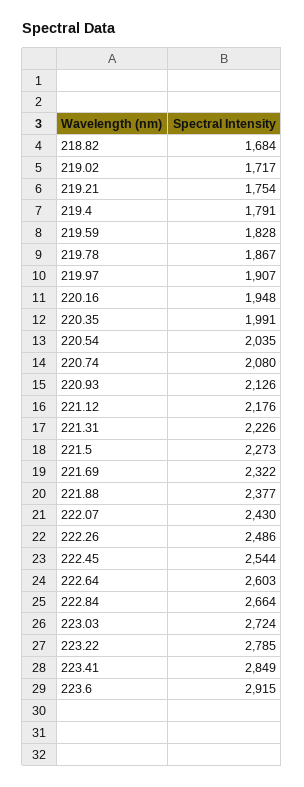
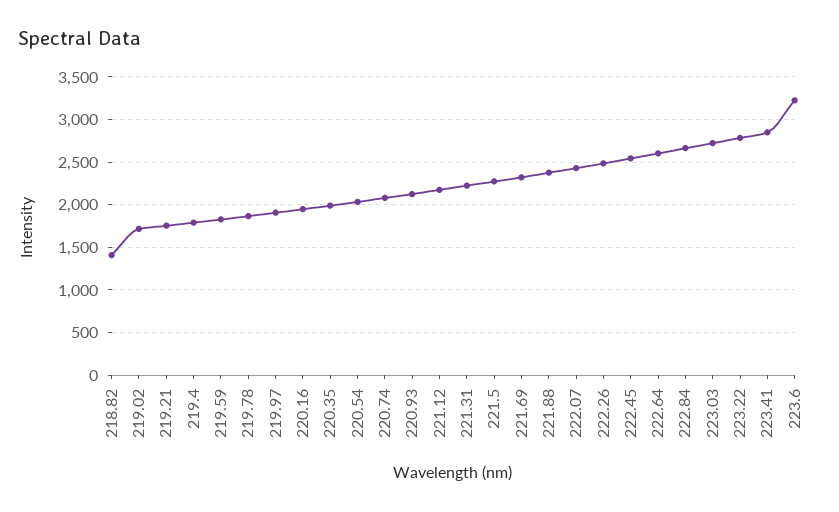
218.82: 1684 -> 1400
223.6: 2915 -> 3200

